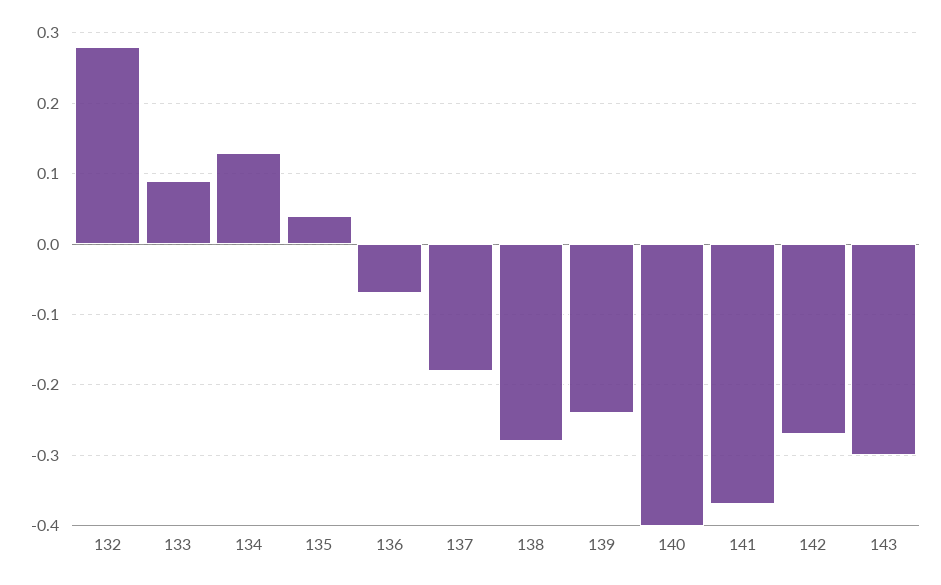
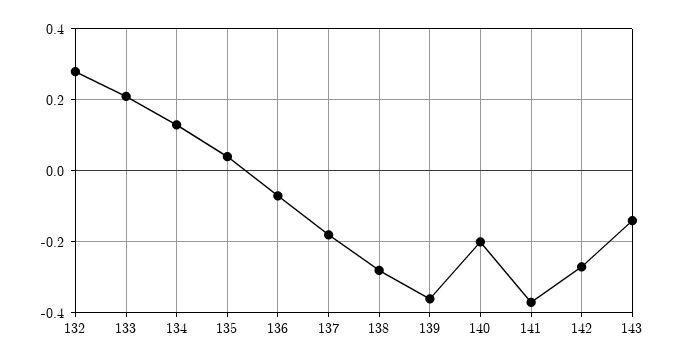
133: 0.09 -> 0.2
139: -0.24 -> -0.35
140: -0.4 -> -0.2
143: -0.3 -> -0.15

